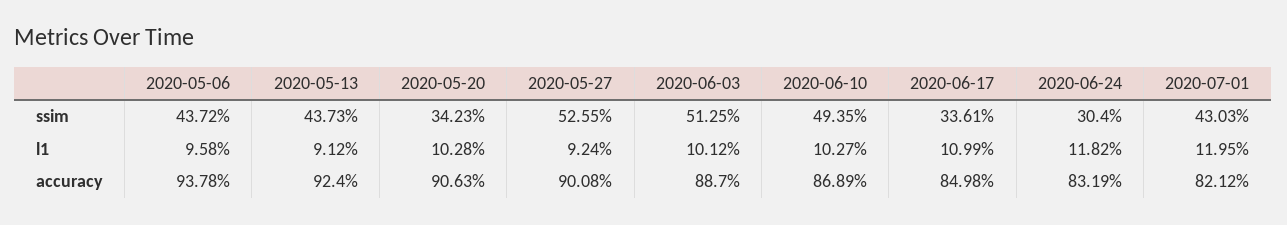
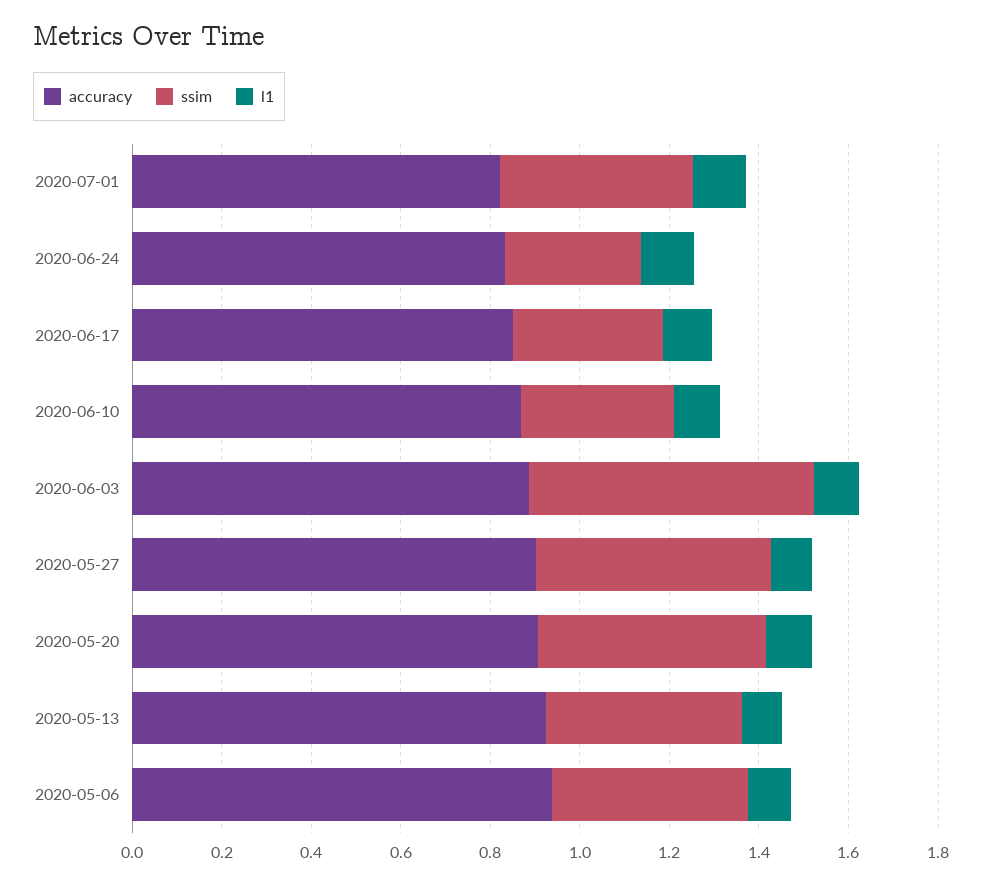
ssim, 2020-05-20: 0.3423 -> 0.5
ssim, 2020-06-03: 0.5125 -> 0.65
ssim, 2020-06-10: 0.4935 -> 0.35

